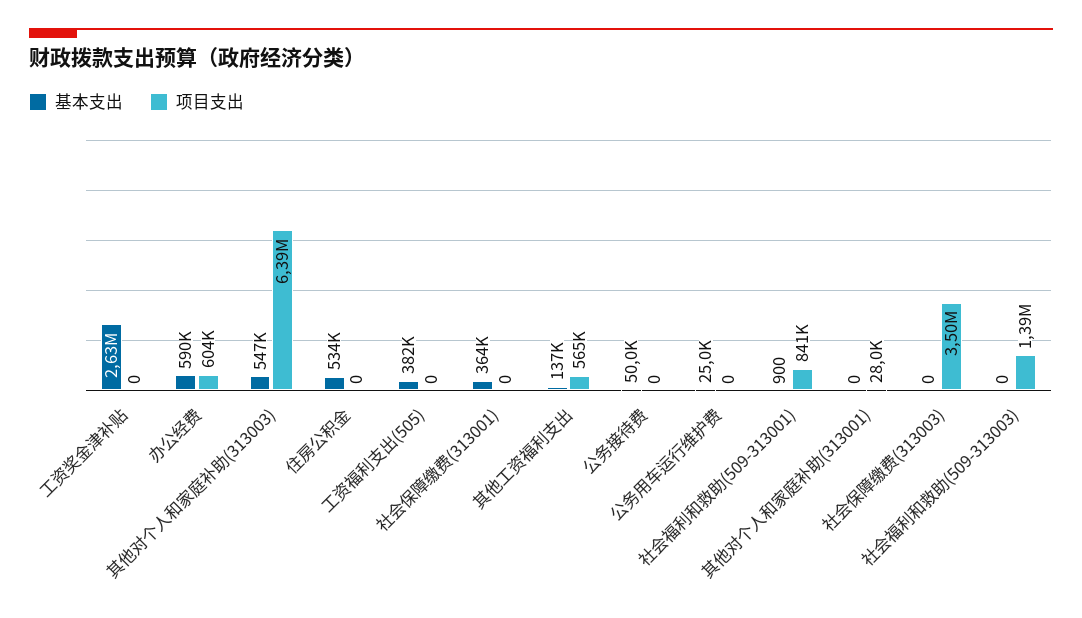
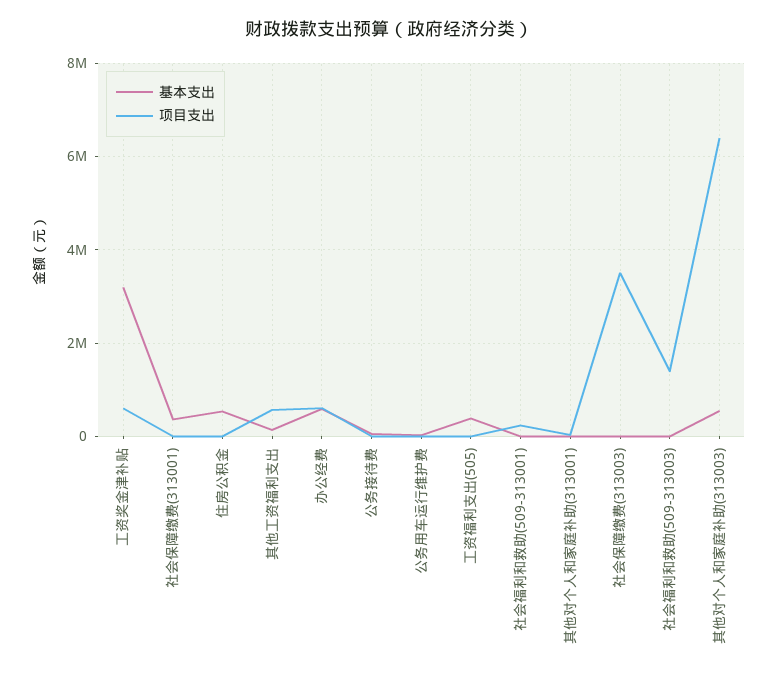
基本支出, 工资奖金津补贴: 2630000 -> 3200000
项目支出, 工资奖金津补贴: 0 -> 600000
项目支出, 社会福利和救助(509-313001): 841000 -> 200000

